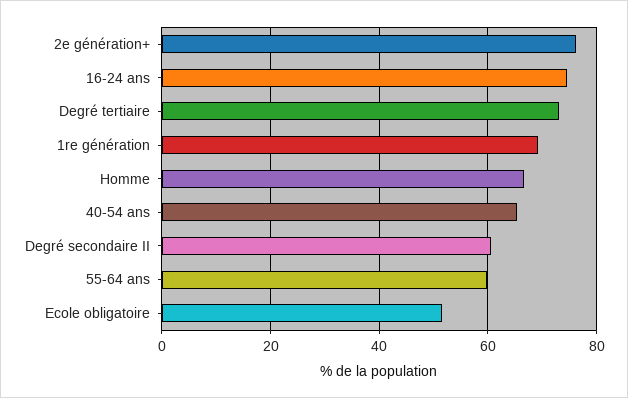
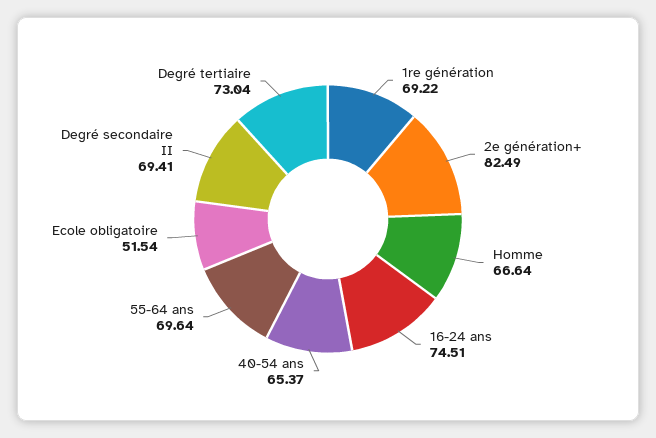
2e génération+: 76 -> 82.49
Degré secondaire II: 60 -> 69.41
55-64 ans: 60 -> 69.64

